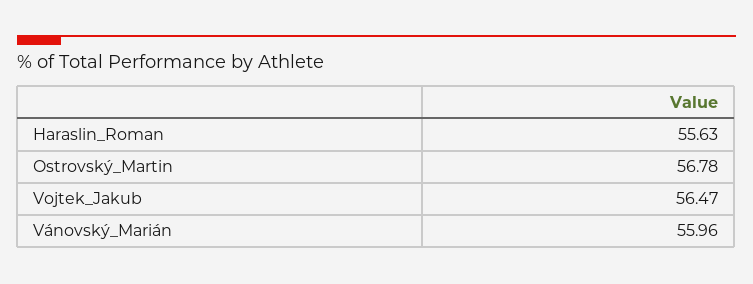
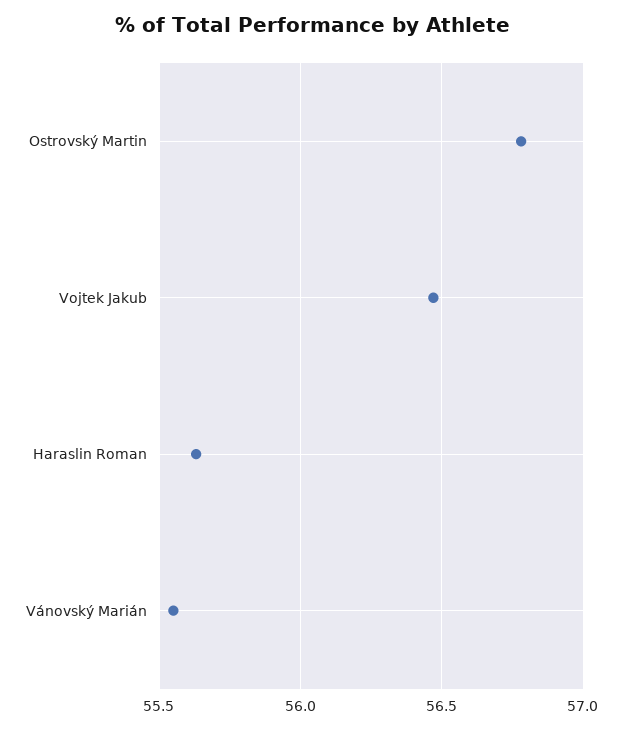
Vánovský_Marián: 55.96 -> 55.55

